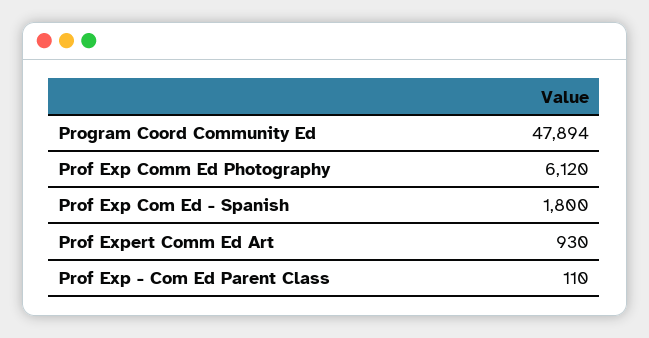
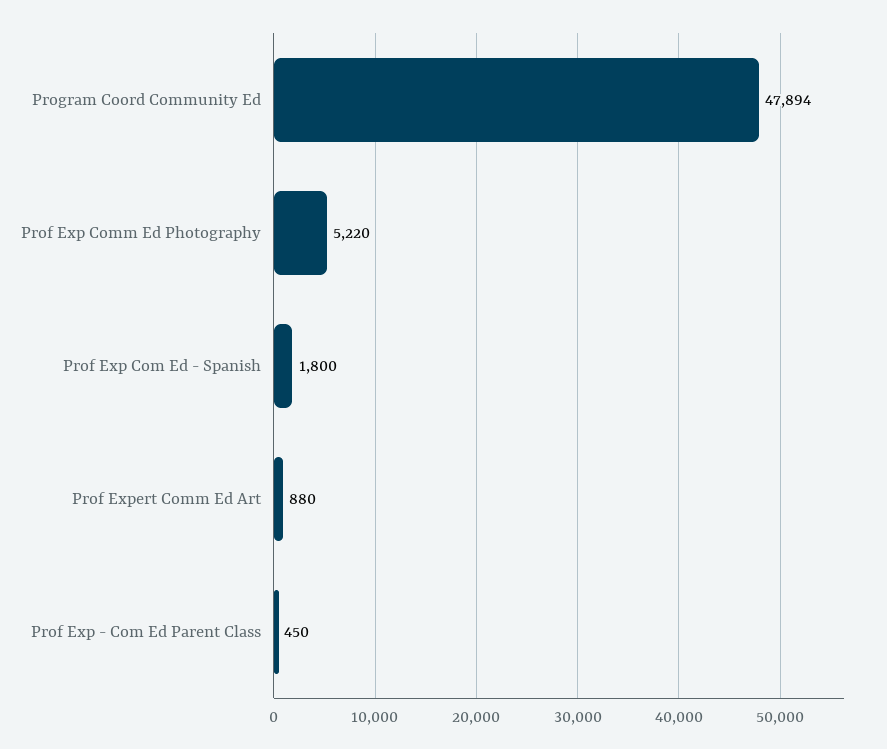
Prof Exp Comm Ed Photography: 6120 -> 5220
Prof Expert Comm Ed Art: 930 -> 880
Prof Exp - Com Ed Parent Class: 110 -> 450

